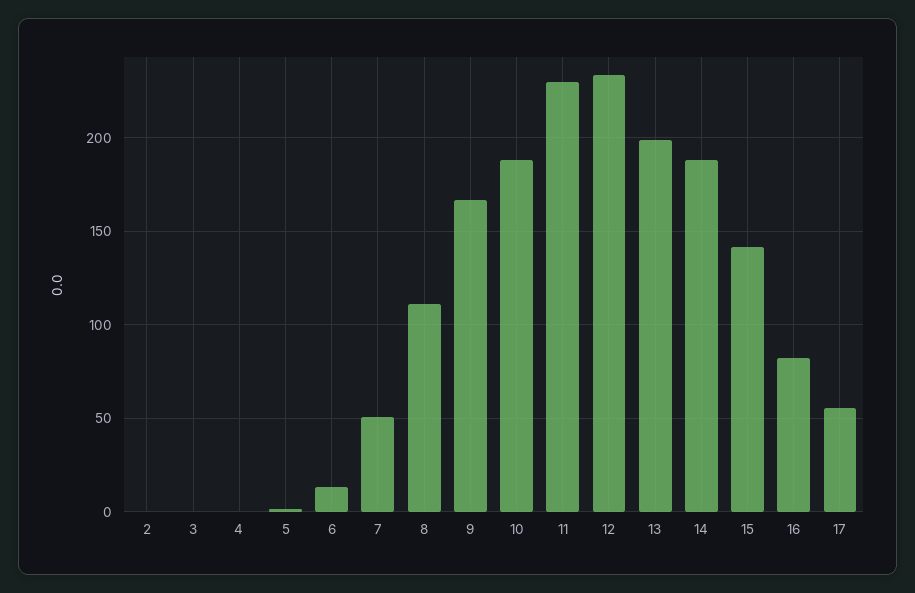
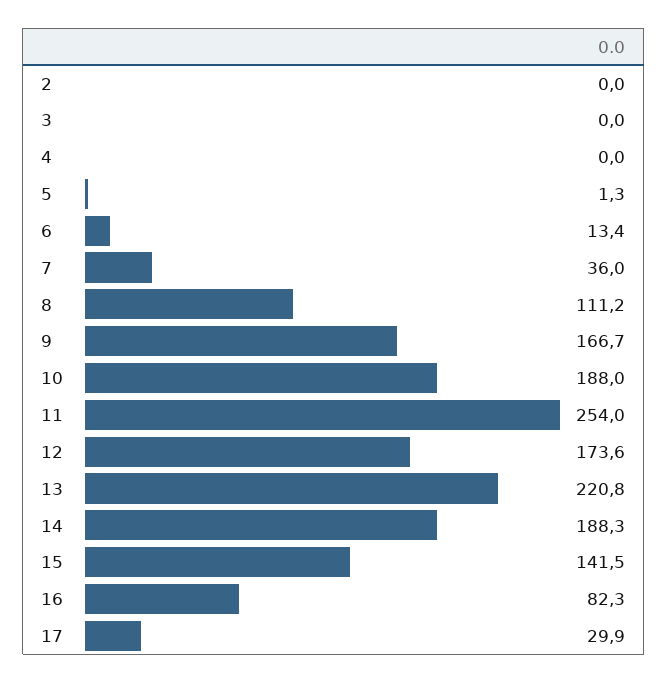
7: 50 -> 36
11: 230 -> 254
12: 235 -> 173.6
13: 200 -> 220.8
17: 55 -> 29.9

